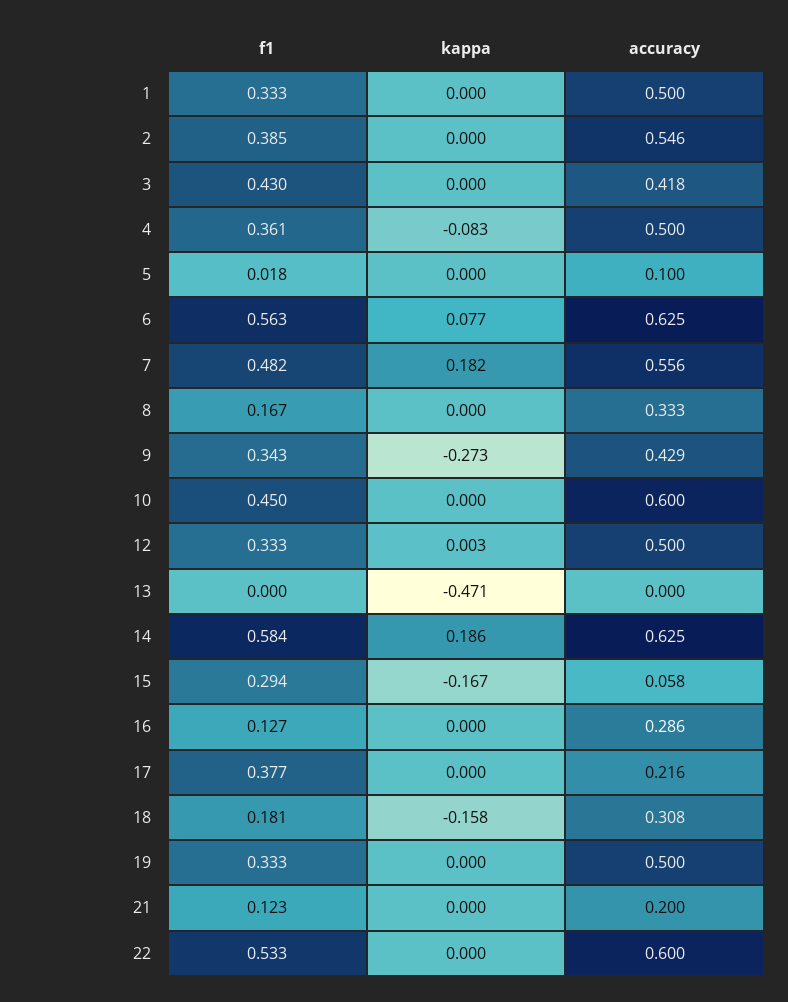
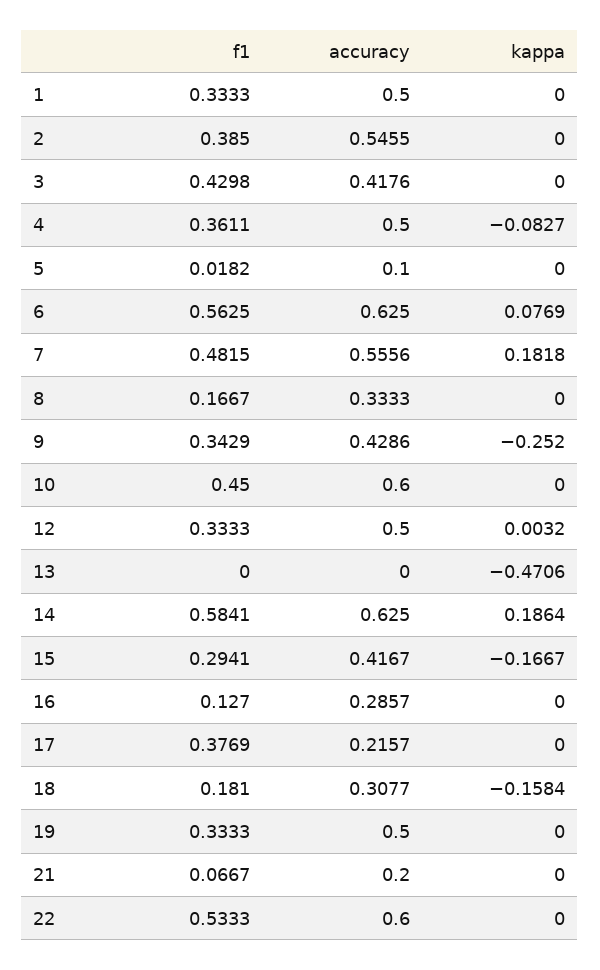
kappa, 9: -0.273 -> -0.252
accuracy, 15: 0.058 -> 0.4167
f1, 21: 0.123 -> 0.0667

